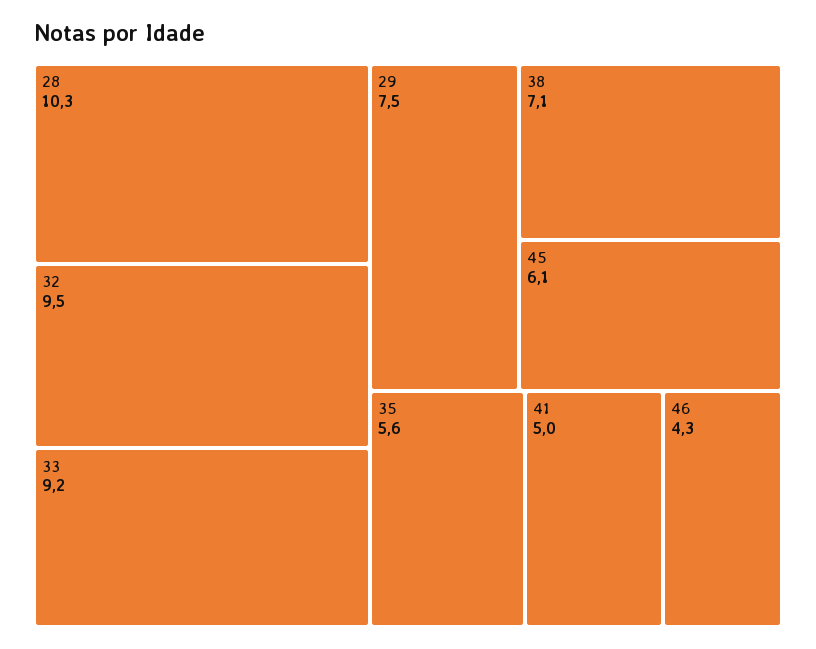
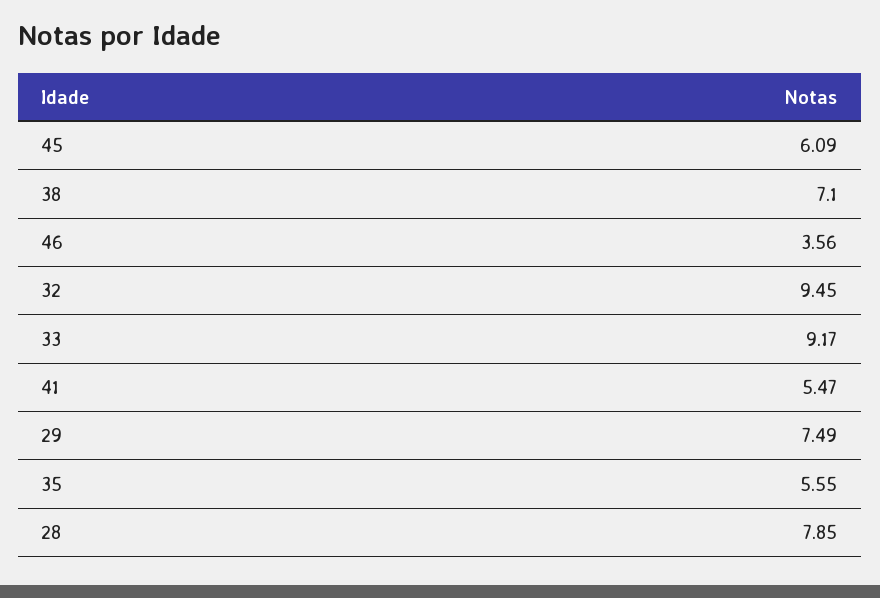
28: 10.3 -> 7.85
41: 5 -> 5.47
46: 4.3 -> 3.56

